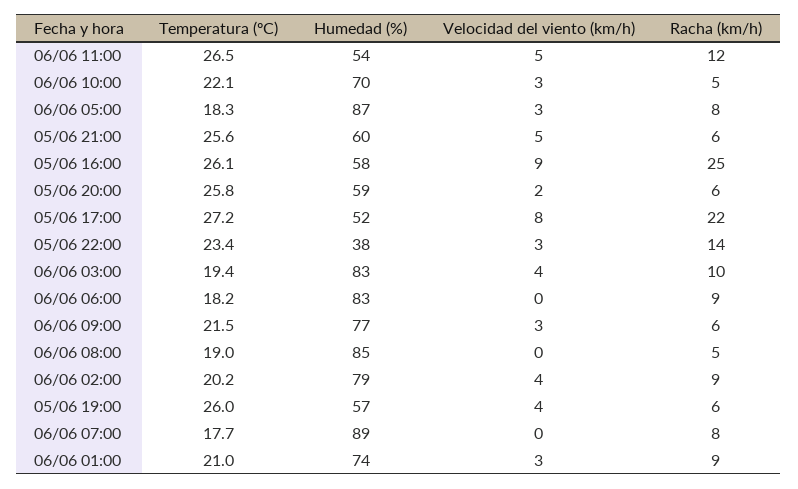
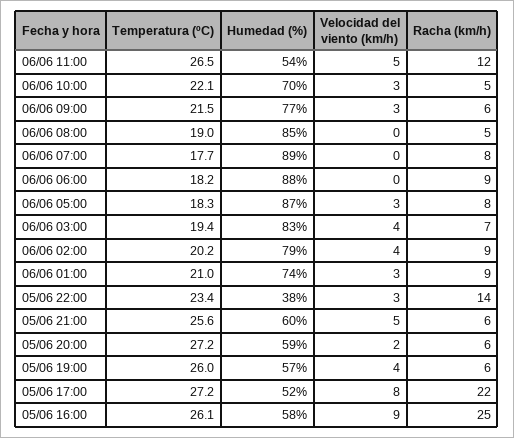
Temperatura (ºC), 05/06 20:00: 25.8 -> 27.2
Racha (km/h), 06/06 03:00: 10 -> 7
Humedad (%), 06/06 06:00: 83 -> 88

